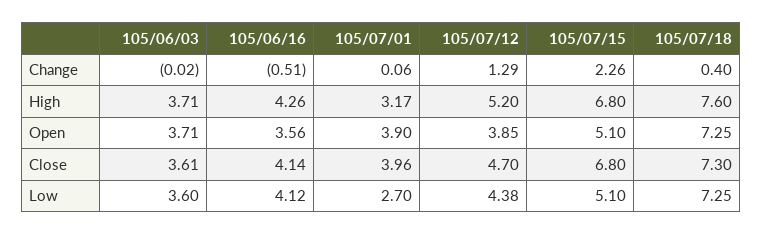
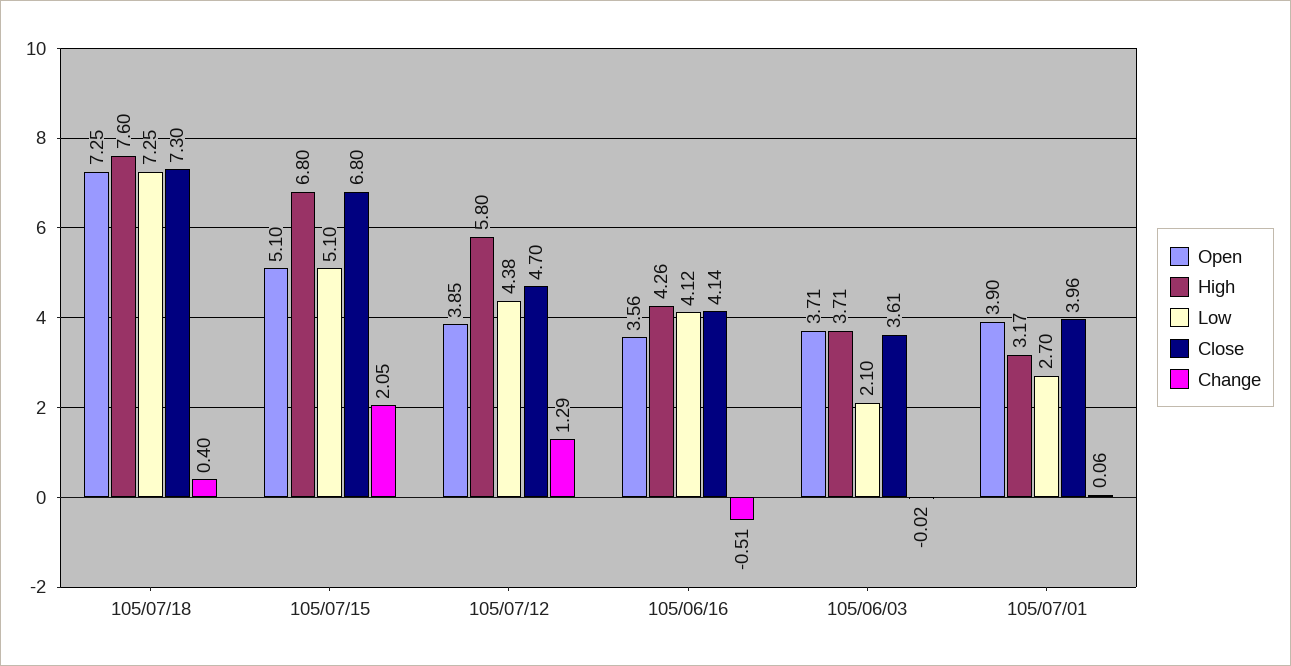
Change, 105/07/15: 2.26 -> 2.05
High, 105/07/12: 5.2 -> 5.8
Low, 105/06/03: 3.6 -> 2.1

